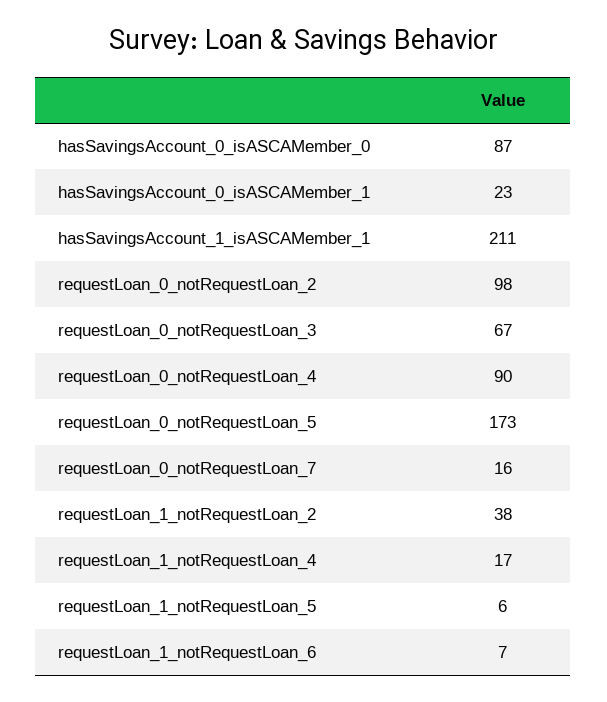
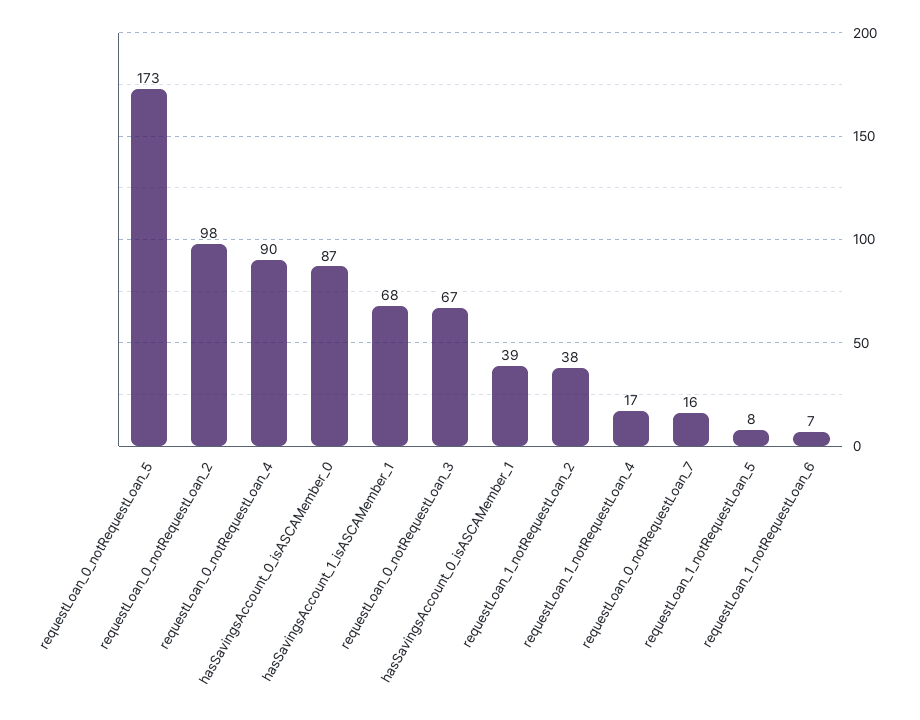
hasSavingsAccount_0_isASCAMember_1: 23 -> 39
hasSavingsAccount_1_isASCAMember_1: 211 -> 68
requestLoan_1_notRequestLoan_5: 6 -> 8

